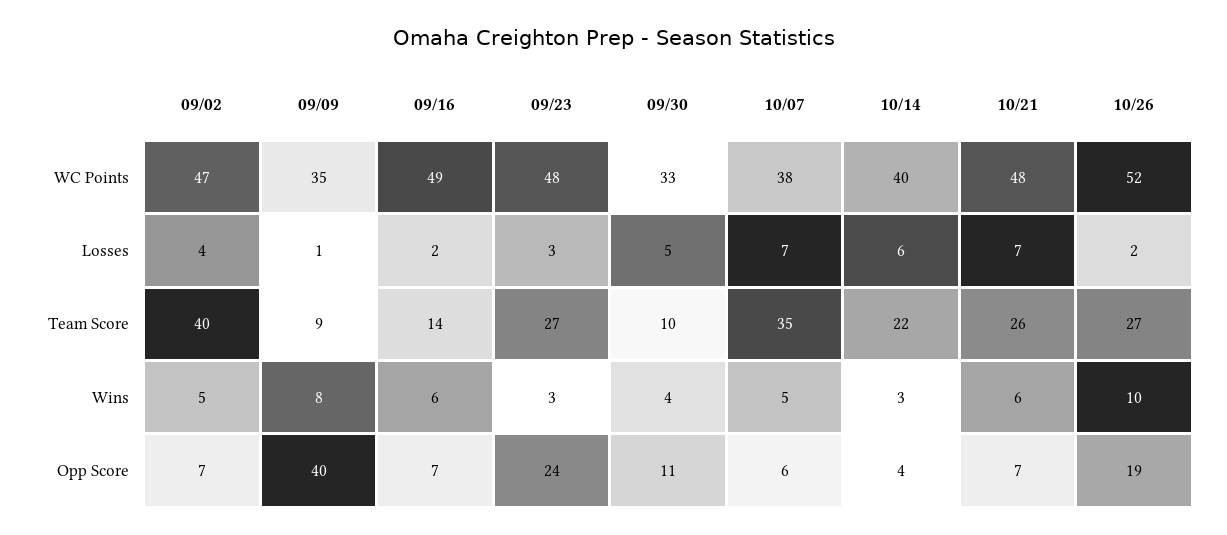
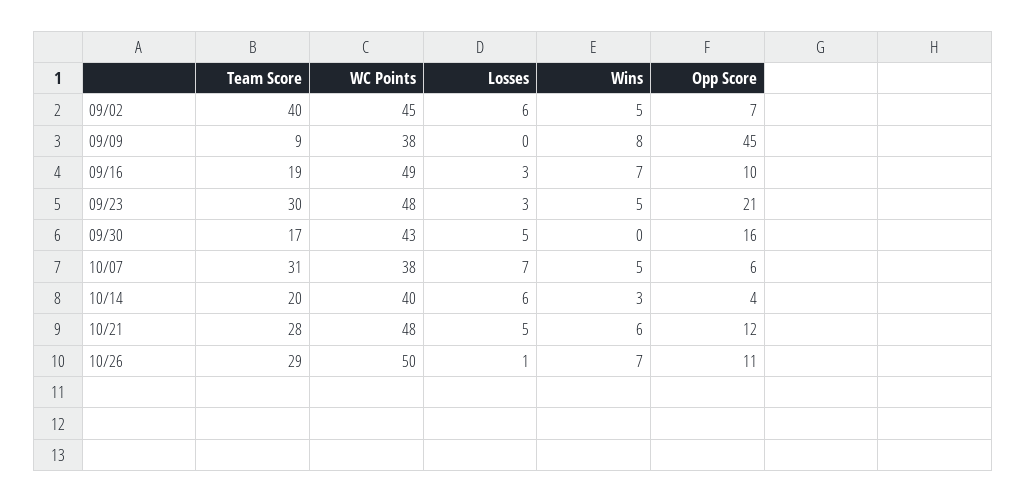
09/02, WC Points: 47 -> 45
09/09, WC Points: 35 -> 38
09/30, WC Points: 33 -> 43
10/26, WC Points: 52 -> 50
09/02, Losses: 4 -> 6
09/09, Losses: 1 -> 0
09/16, Losses: 2 -> 3
10/21, Losses: 7 -> 5
10/26, Losses: 2 -> 1
09/16, Team Score: 14 -> 19
09/23, Team Score: 27 -> 30
09/30, Team Score: 10 -> 17
10/07, Team Score: 35 -> 31
10/14, Team Score: 22 -> 20
10/21, Team Score: 26 -> 28
10/26, Team Score: 27 -> 29
09/16, Wins: 6 -> 7
09/23, Wins: 3 -> 5
09/30, Wins: 4 -> 0
10/26, Wins: 10 -> 7
09/09, Opp Score: 40 -> 45
09/16, Opp Score: 7 -> 10
09/23, Opp Score: 24 -> 21
09/30, Opp Score: 11 -> 16
10/21, Opp Score: 7 -> 12
10/26, Opp Score: 19 -> 11

